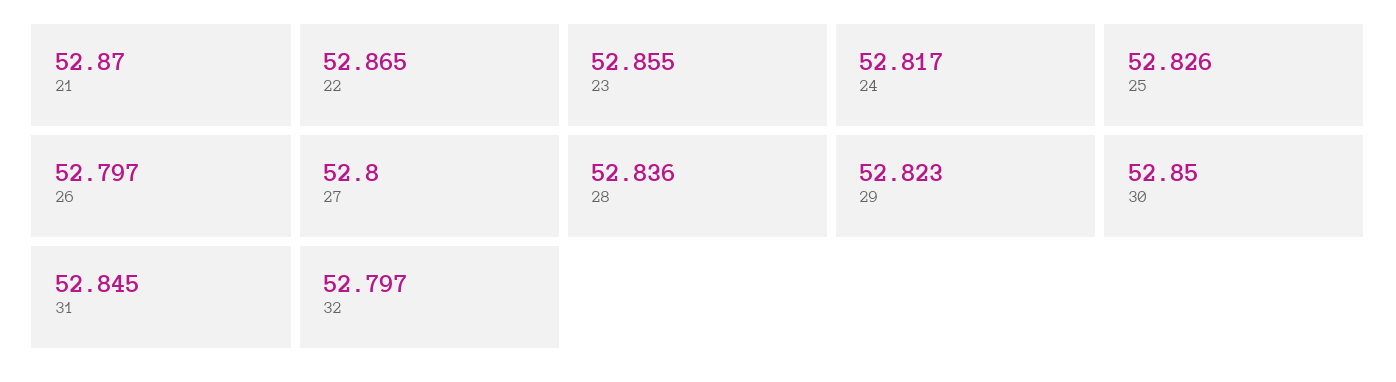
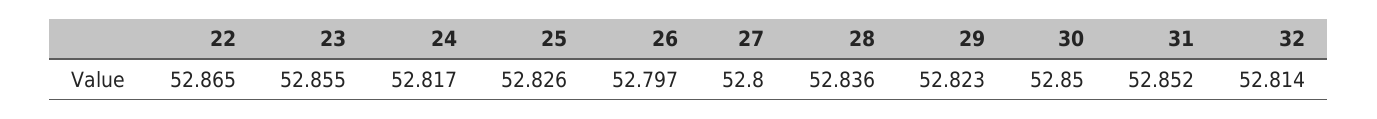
21: 52.87 -> none
31: 52.845 -> 52.852
32: 52.797 -> 52.814

